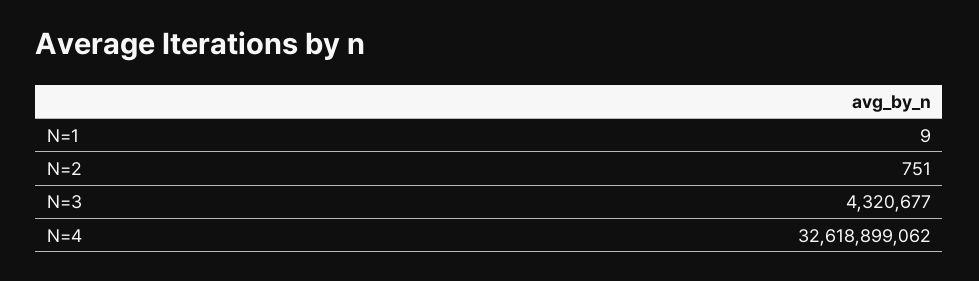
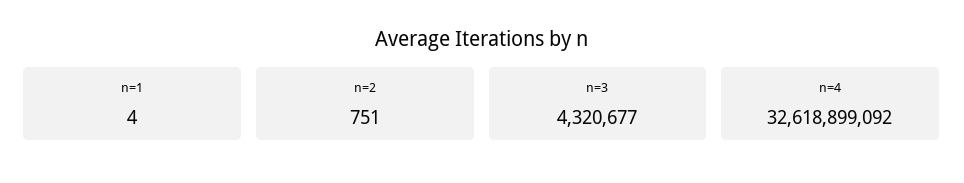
N=1: 9 -> 4
N=4: 32618899062 -> 32618899092

